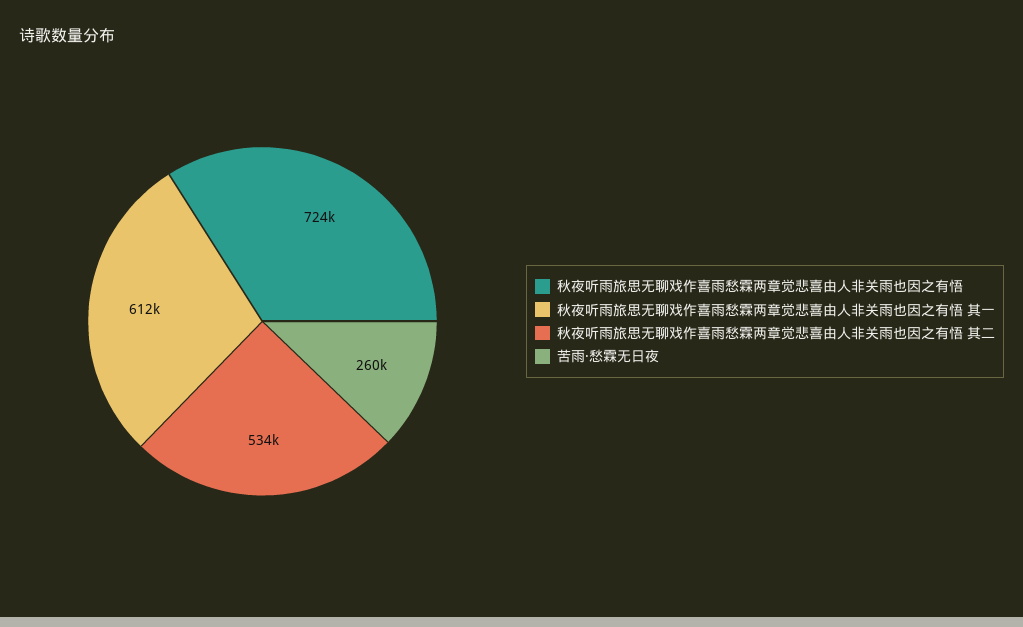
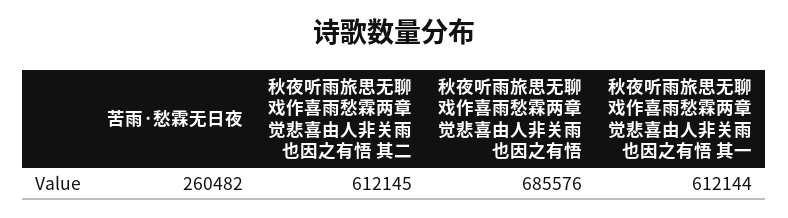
秋夜听雨旅思无聊戏作喜雨愁霖两章觉悲喜由人非关雨也因之有悟: 724000 -> 685576
秋夜听雨旅思无聊戏作喜雨愁霖两章觉悲喜由人非关雨也因之有悟 其二: 534000 -> 612145

